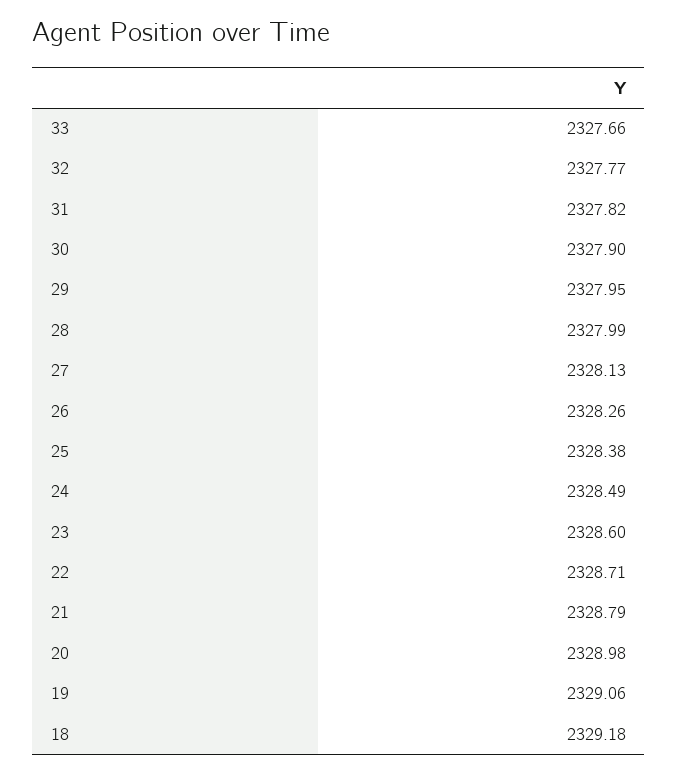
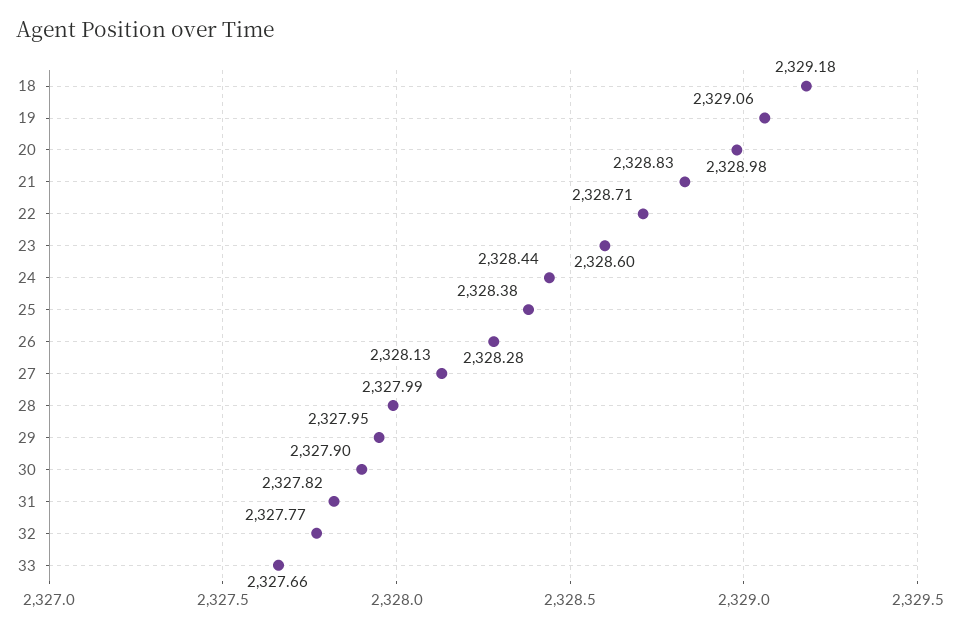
26: 2328.26 -> 2328.28
24: 2328.49 -> 2328.44
21: 2328.79 -> 2328.83

